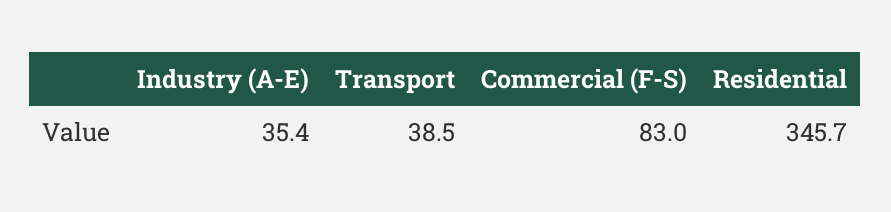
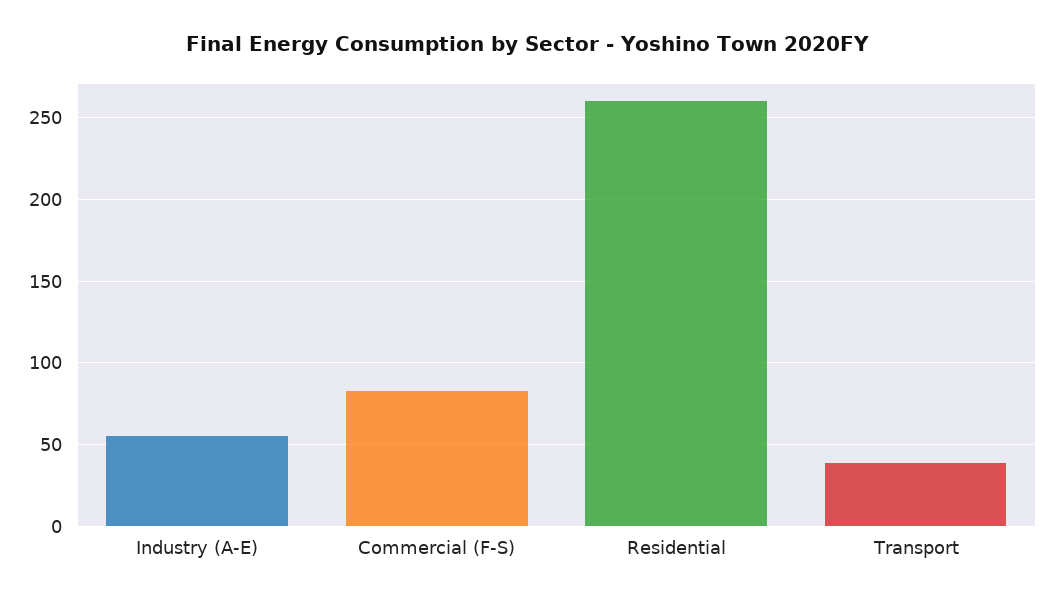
Industry (A-E): 35.4 -> 55
Residential: 345.7 -> 260

